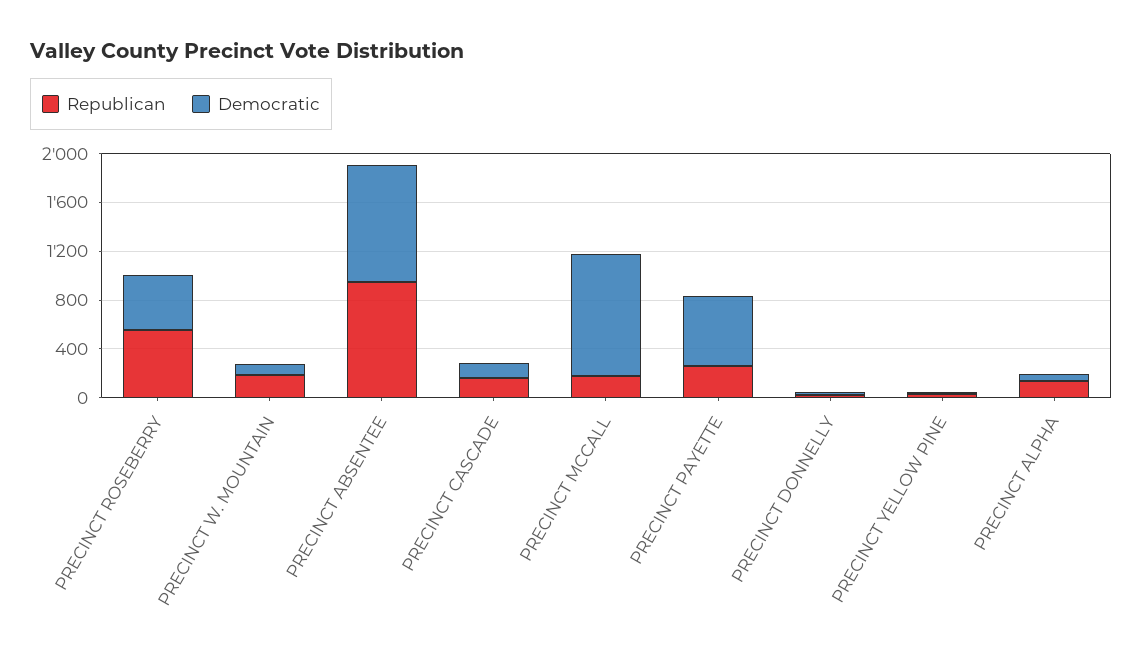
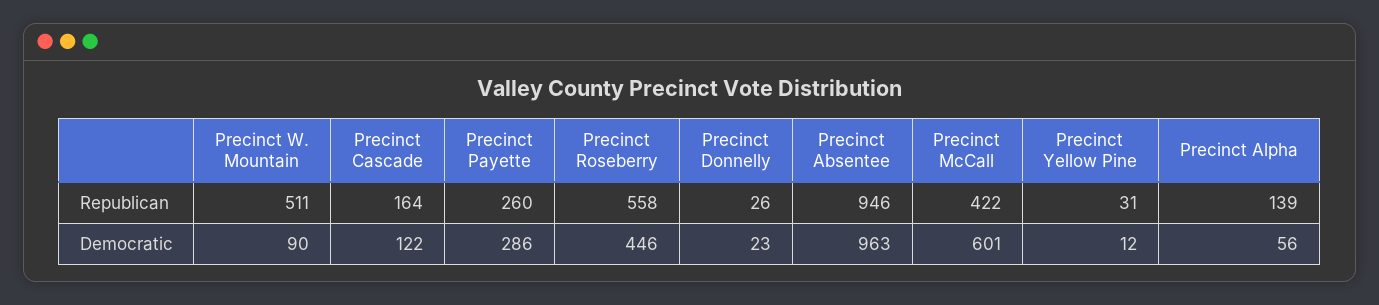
Republican, PRECINCT W. MOUNTAIN: 200 -> 511
Republican, PRECINCT MCCALL: 200 -> 422
Democratic, PRECINCT MCCALL: 1000 -> 601
Democratic, PRECINCT PAYETTE: 600 -> 286

